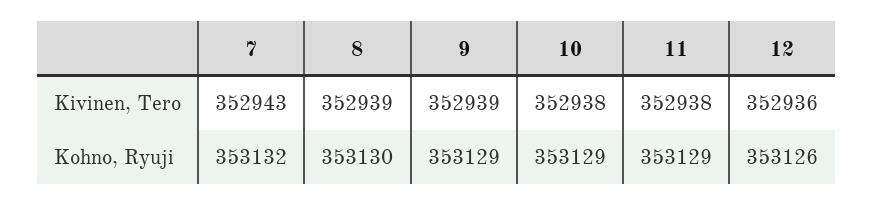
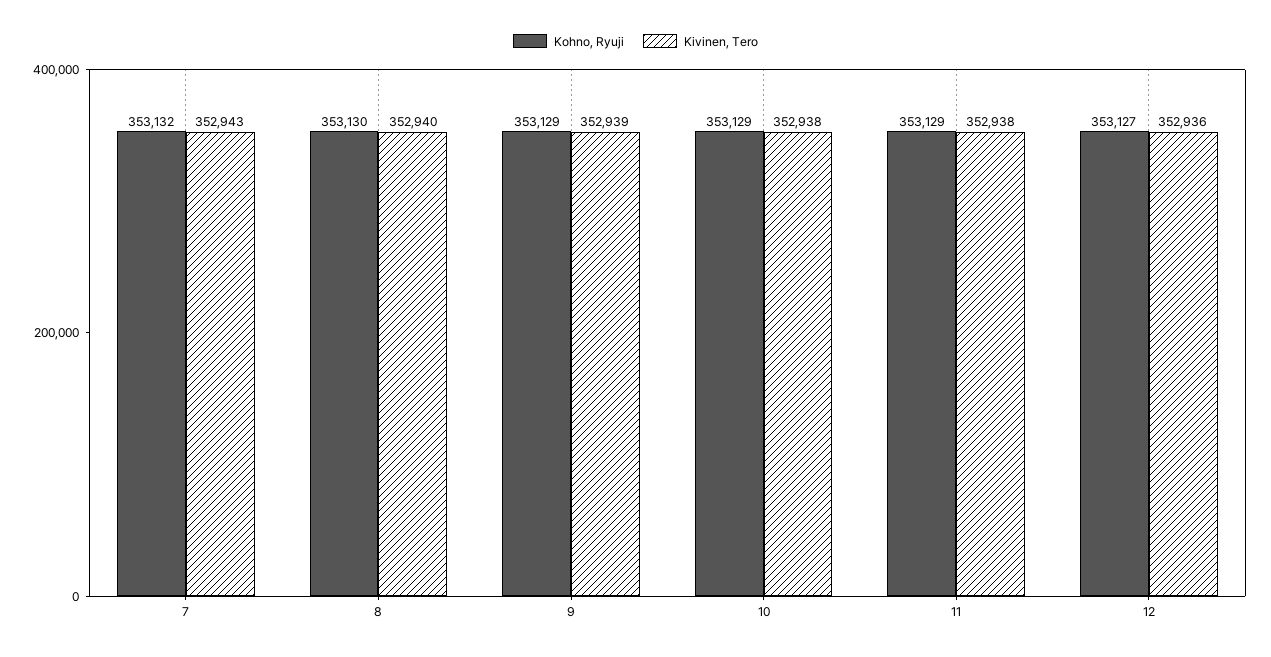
Kivinen, Tero, 8: 352939 -> 352940
Kohno, Ryuji, 12: 353126 -> 353127

